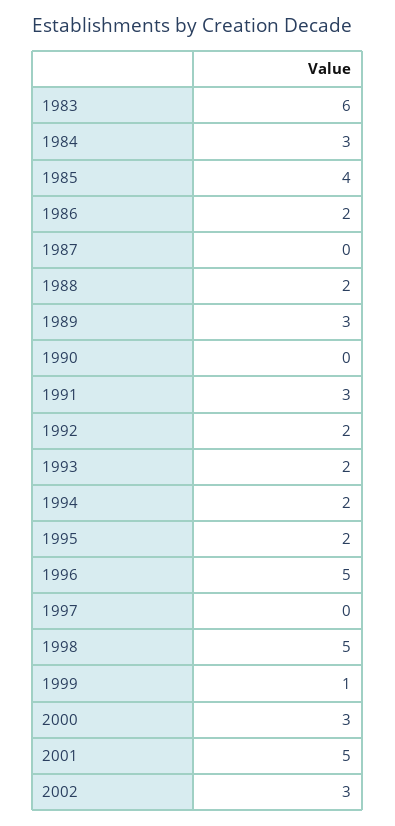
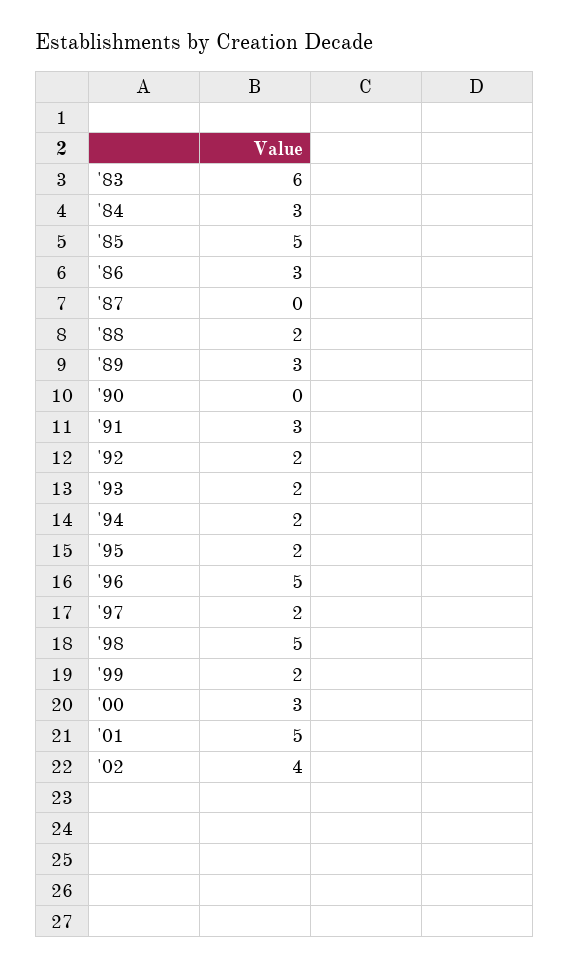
1985: 4 -> 5
1986: 2 -> 3
1997: 0 -> 2
1999: 1 -> 2
2002: 3 -> 4

